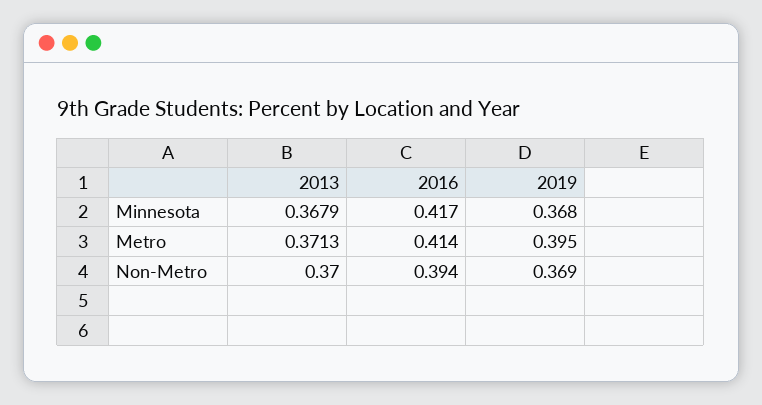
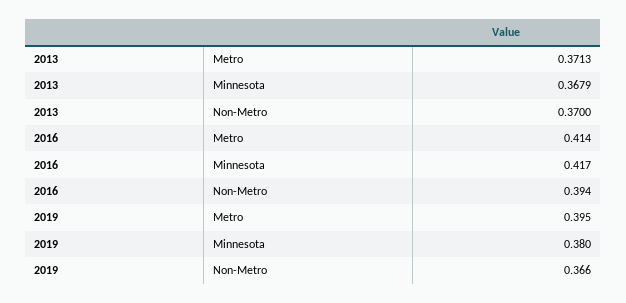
2019, Minnesota: 0.368 -> 0.38
2019, Non-Metro: 0.369 -> 0.366

